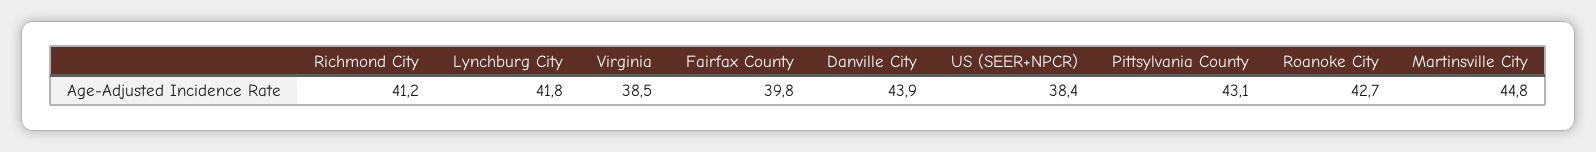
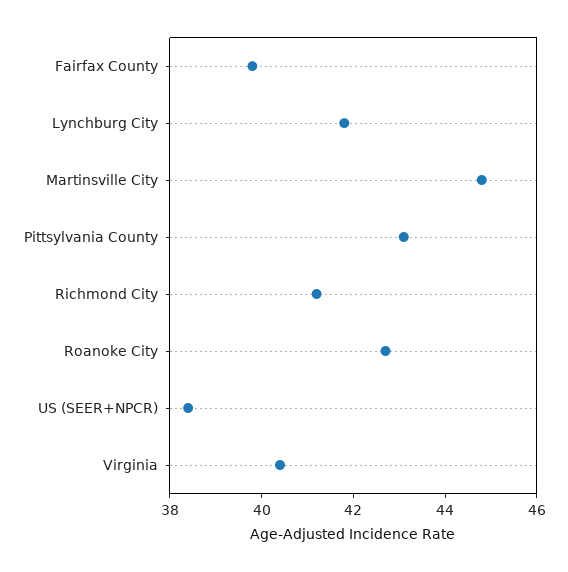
Virginia: 38.5 -> 40.5
Danville City: 43.9 -> none

